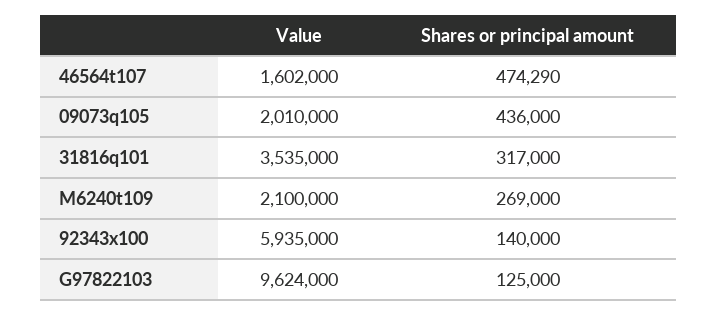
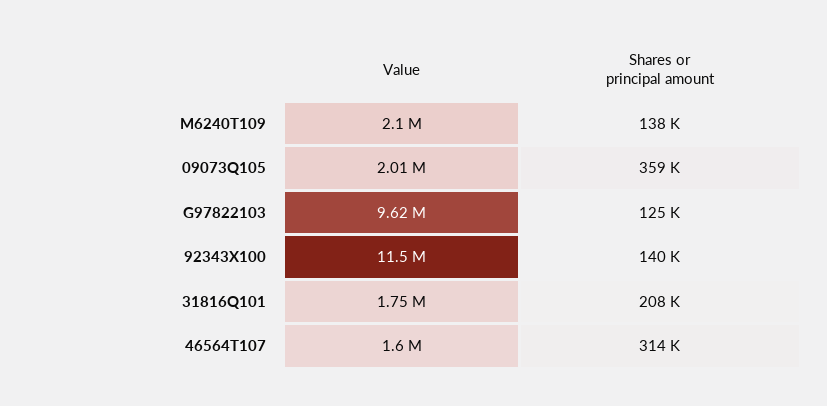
Shares or principal amount, 46564t107: 474290 -> 314000
Shares or principal amount, 09073q105: 436000 -> 359000
Value, 31816q101: 3535000 -> 1750000
Shares or principal amount, 31816q101: 317000 -> 208000
Shares or principal amount, M6240t109: 269000 -> 138000
Value, 92343x100: 5935000 -> 11500000

